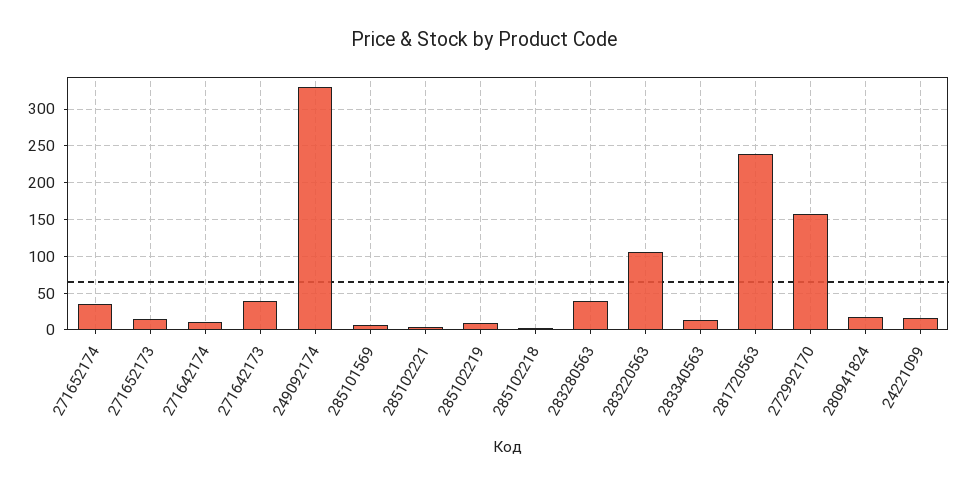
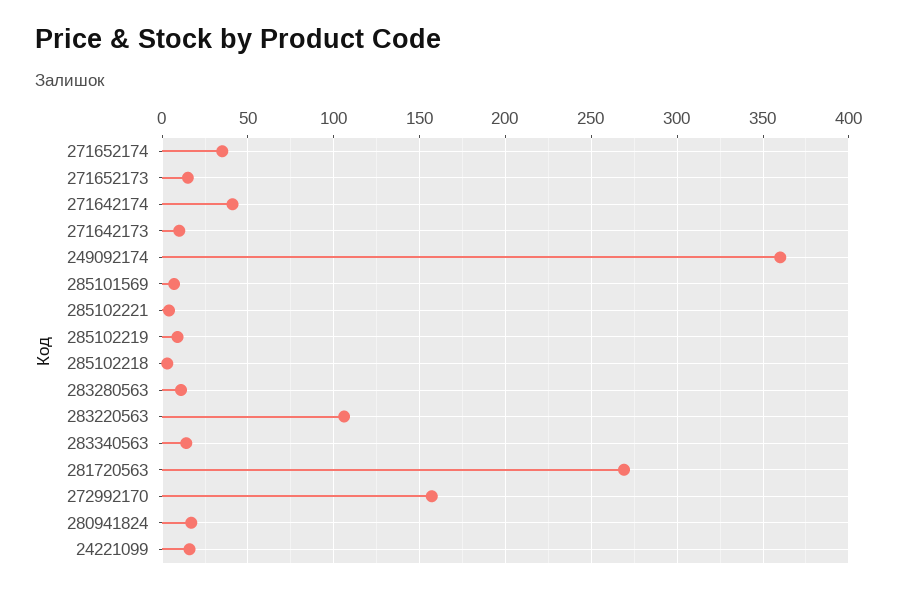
271642174: 10 -> 40
271642173: 40 -> 10
249092174: 330 -> 360
283280563: 40 -> 10
281720563: 240 -> 270

